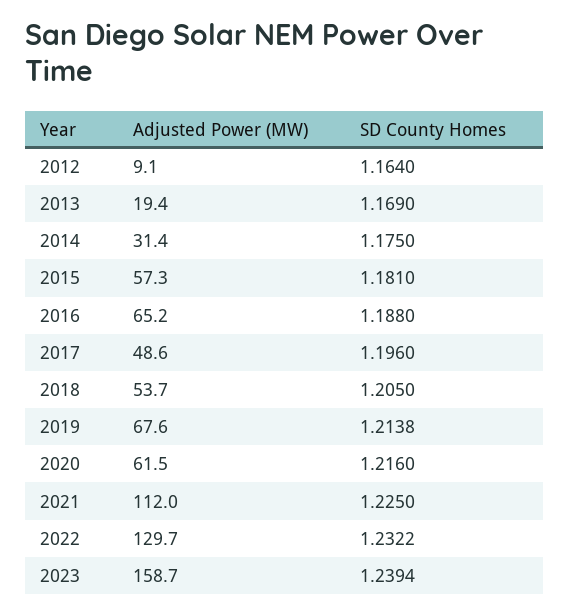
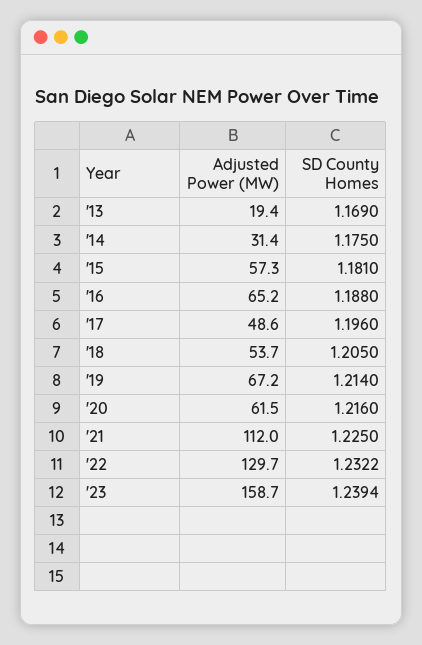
Adjusted Power (MW), 2012: 9.1 -> none
SD County Homes, 2012: 1.164 -> none
Adjusted Power (MW), 2019: 67.6 -> 67.2
SD County Homes, 2019: 1.2138 -> 1.214

